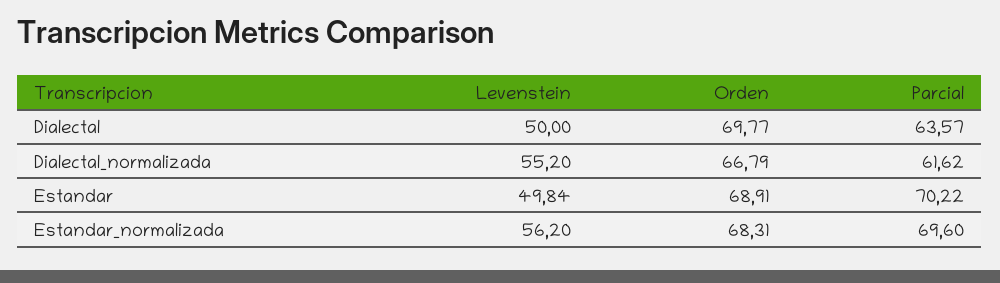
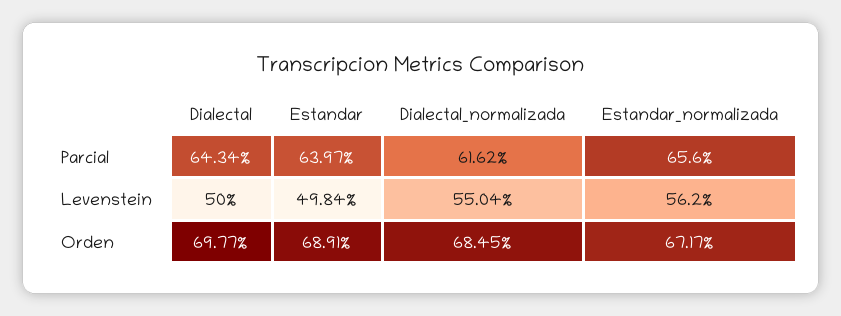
Parcial, Dialectal: 63.57 -> 64.34
Levenstein, Dialectal_normalizada: 55.2 -> 55.04
Orden, Dialectal_normalizada: 66.79 -> 68.45
Parcial, Estandar: 70.22 -> 63.97
Orden, Estandar_normalizada: 68.31 -> 67.17
Parcial, Estandar_normalizada: 69.6 -> 65.6

